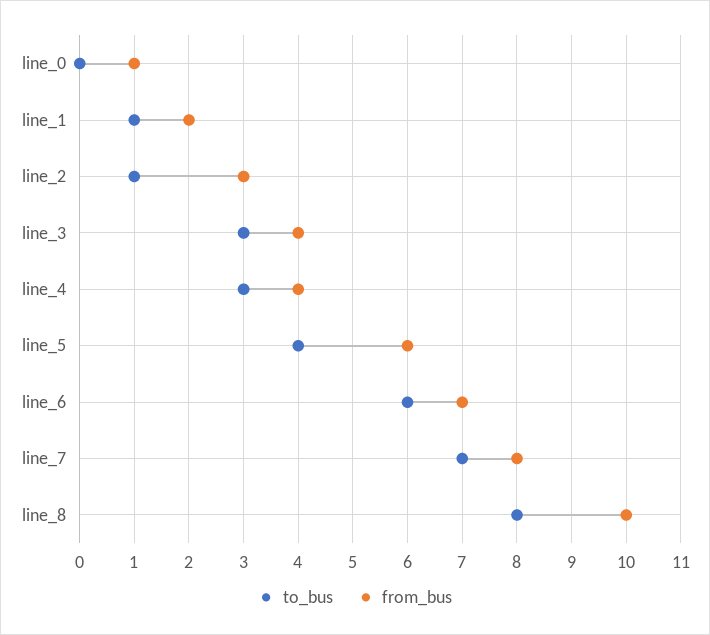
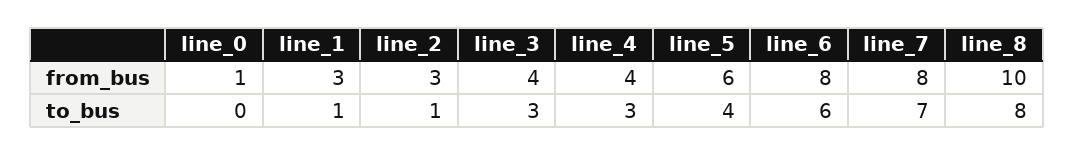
from_bus, line_1: 2 -> 3
from_bus, line_6: 7 -> 8

